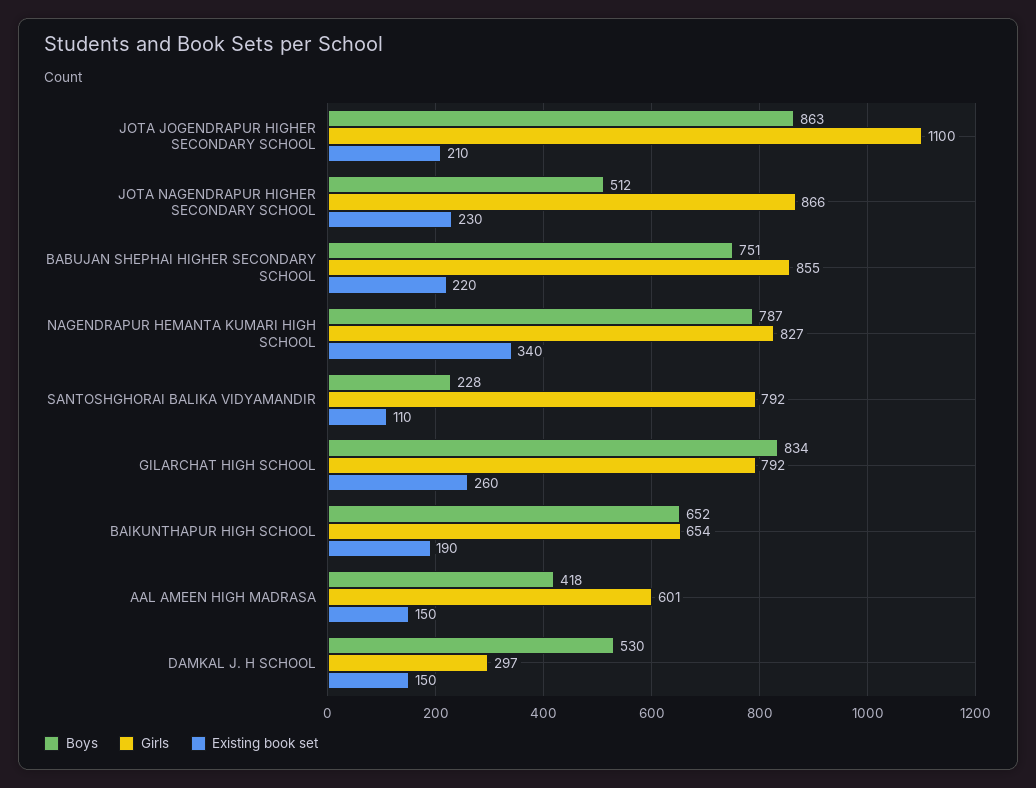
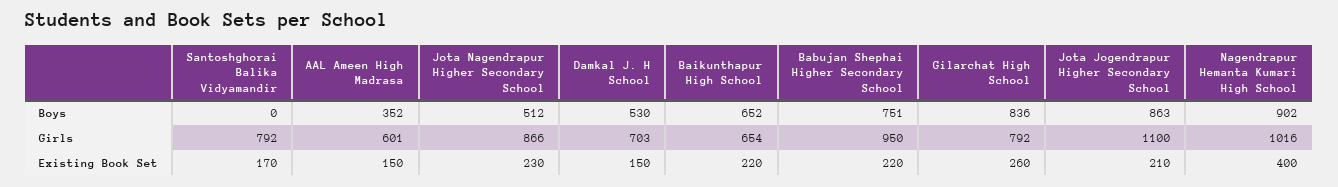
Girls, BABUJAN SHEPHAI HIGHER SECONDARY SCHOOL: 855 -> 950
Boys, NAGENDRAPUR HEMANTA KUMARI HIGH SCHOOL: 787 -> 902
Girls, NAGENDRAPUR HEMANTA KUMARI HIGH SCHOOL: 827 -> 1016
Existing book set, NAGENDRAPUR HEMANTA KUMARI HIGH SCHOOL: 340 -> 400
Boys, SANTOSHGHORAI BALIKA VIDYAMANDIR: 228 -> 0
Existing book set, SANTOSHGHORAI BALIKA VIDYAMANDIR: 110 -> 170
Boys, GILARCHAT HIGH SCHOOL: 834 -> 836
Existing book set, BAIKUNTHAPUR HIGH SCHOOL: 190 -> 220
Boys, AAL AMEEN HIGH MADRASA: 418 -> 352
Girls, DAMKAL J. H SCHOOL: 297 -> 703

